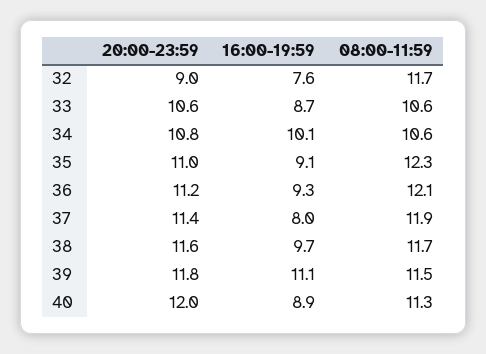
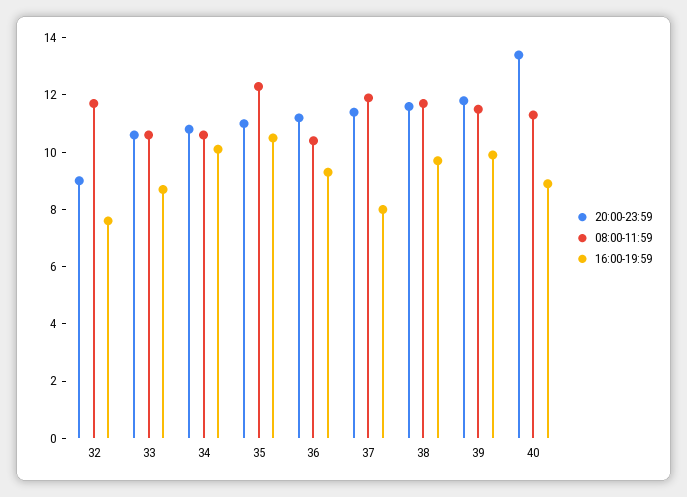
16:00-19:59, 35: 9.1 -> 10.5
08:00-11:59, 36: 12.1 -> 10.5
16:00-19:59, 39: 11.1 -> 10
20:00-23:59, 40: 12 -> 13.5

